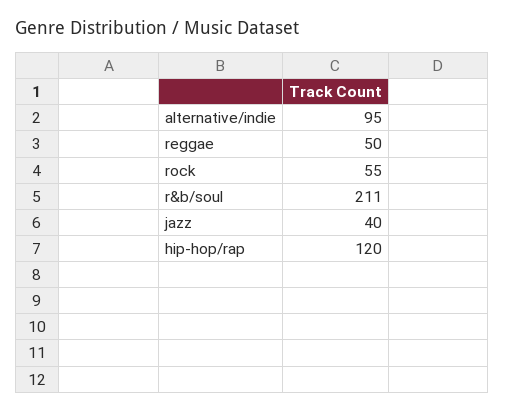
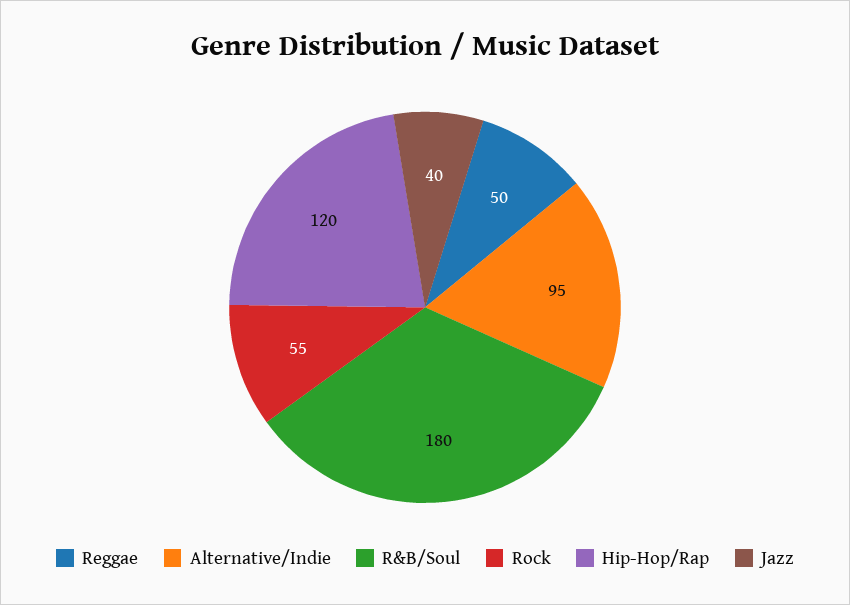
r&b/soul: 211 -> 180

